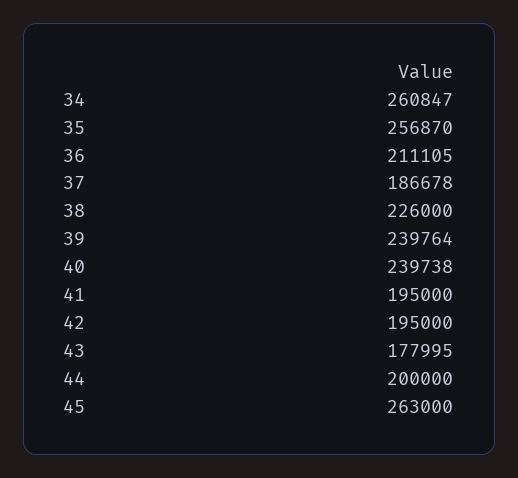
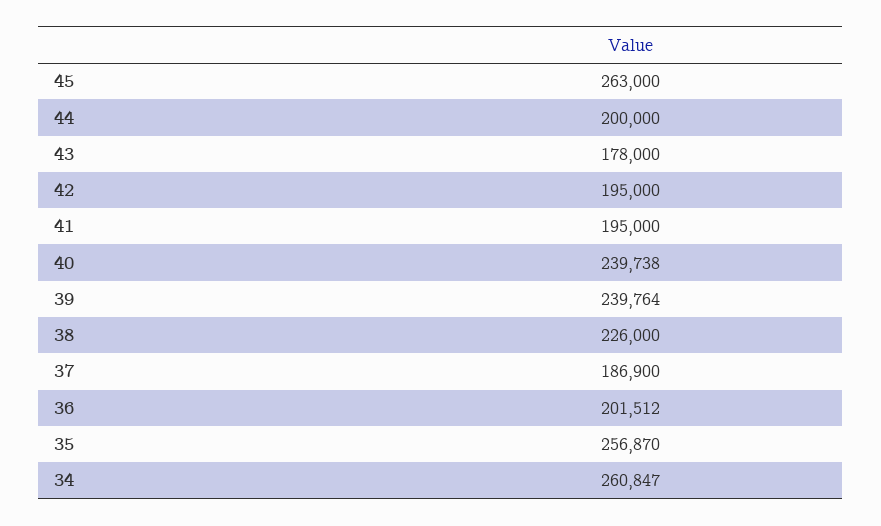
36: 211105 -> 201512
37: 186678 -> 186900
43: 177995 -> 178000

